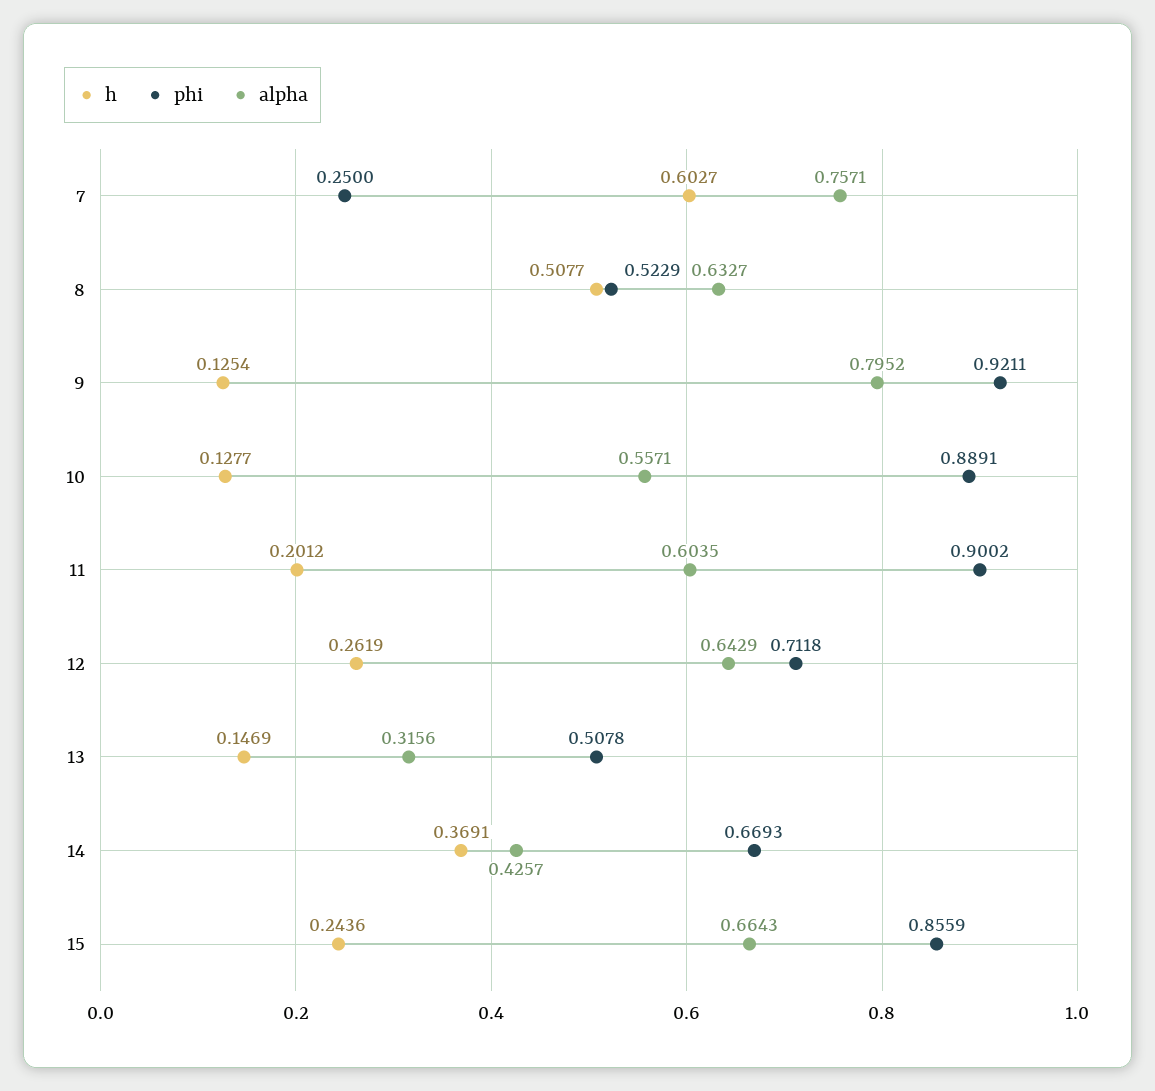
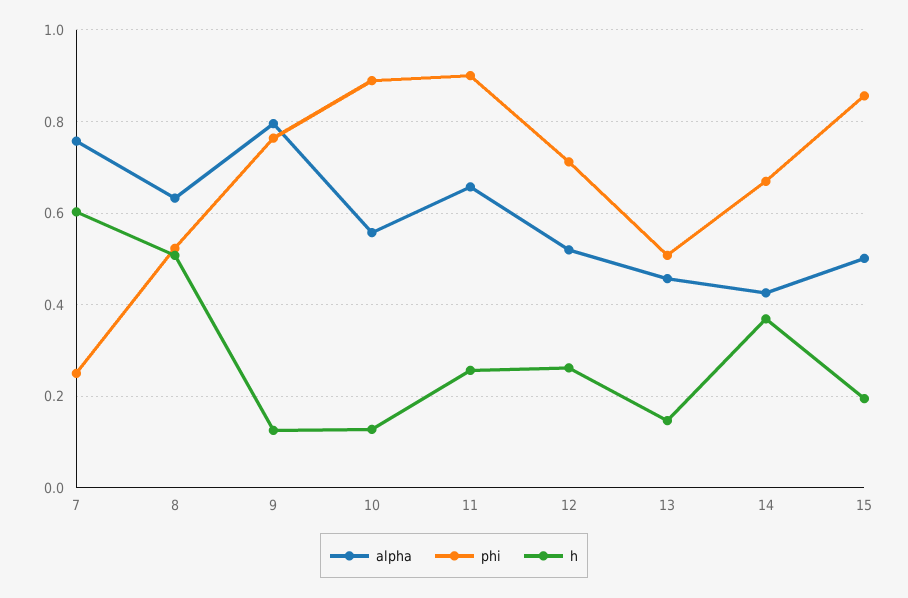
phi, 9: 0.9211 -> 0.76
h, 11: 0.2012 -> 0.26
alpha, 11: 0.6035 -> 0.66
alpha, 12: 0.6429 -> 0.52
alpha, 13: 0.3156 -> 0.46
h, 15: 0.2436 -> 0.2
alpha, 15: 0.6643 -> 0.5

